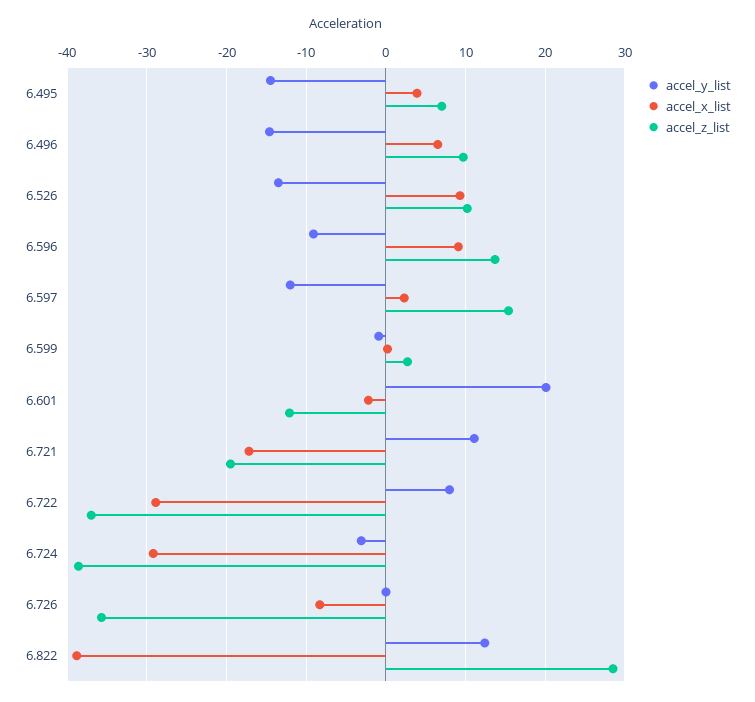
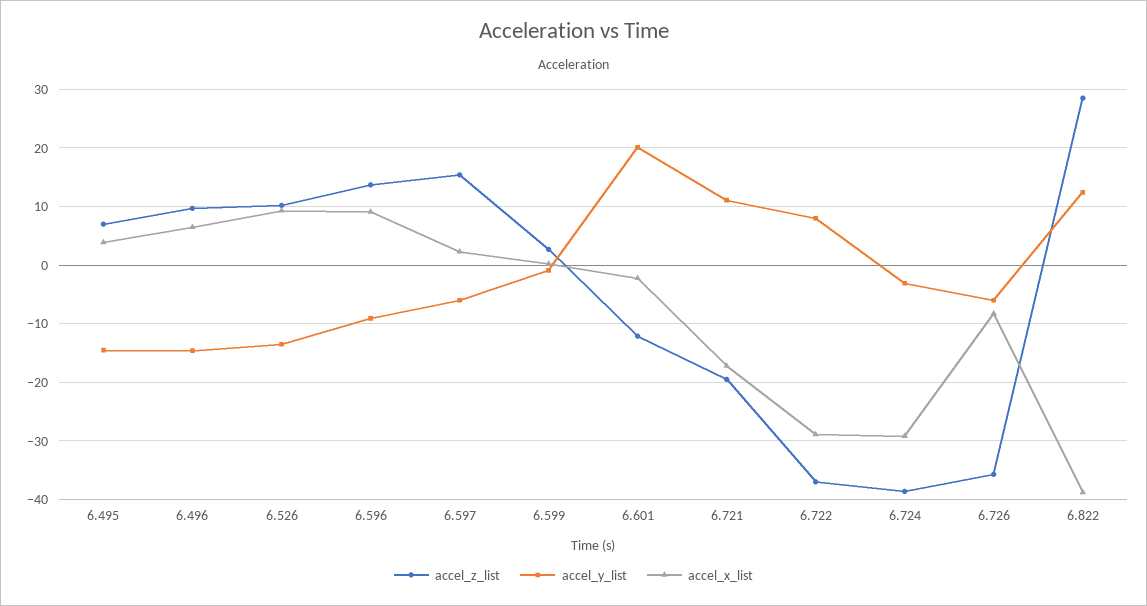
accel_y_list, 6.597: -12 -> -6
accel_y_list, 6.726: 0 -> -6

